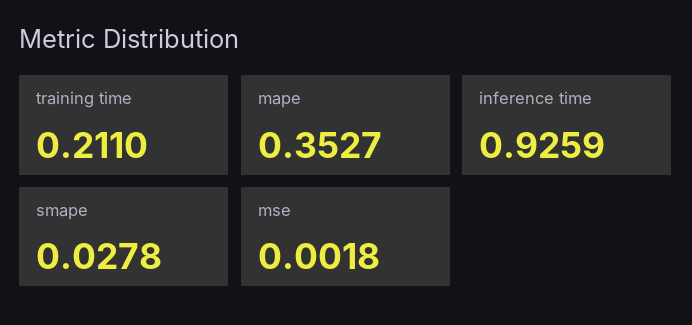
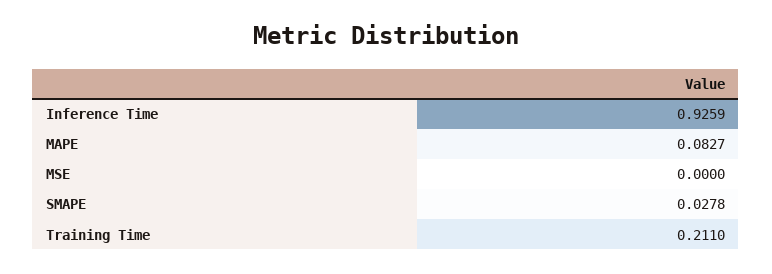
mape: 0.3527 -> 0.0827
mse: 0.0018 -> 0

